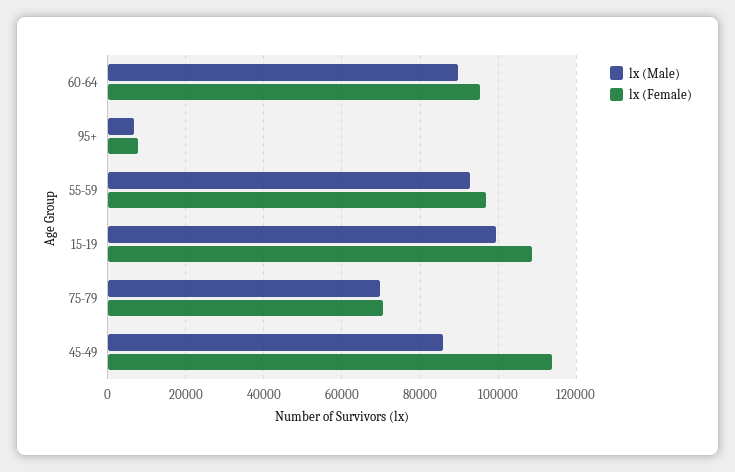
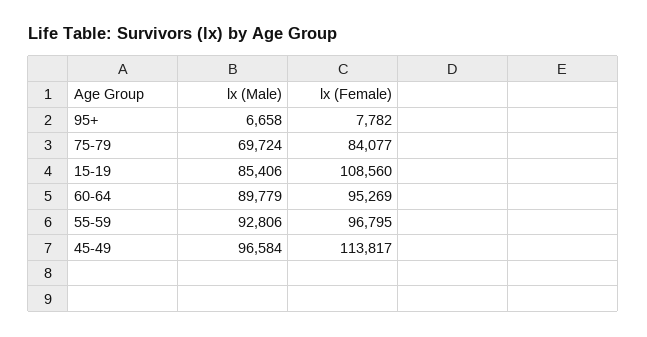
lx (Male), 15-19: 100000 -> 85406
lx (Female), 75-79: 70000 -> 84077
lx (Male), 45-49: 86000 -> 96584

